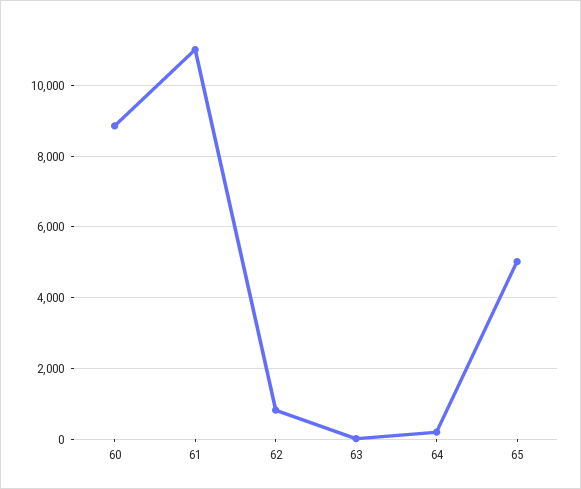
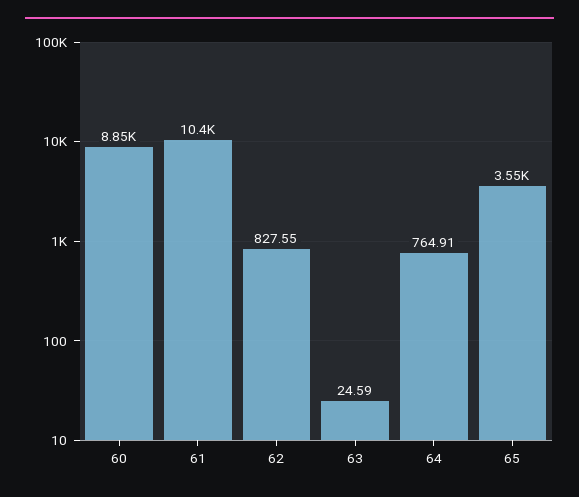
61: 11000 -> 10400
64: 200 -> 764.91
65: 5000 -> 3550

